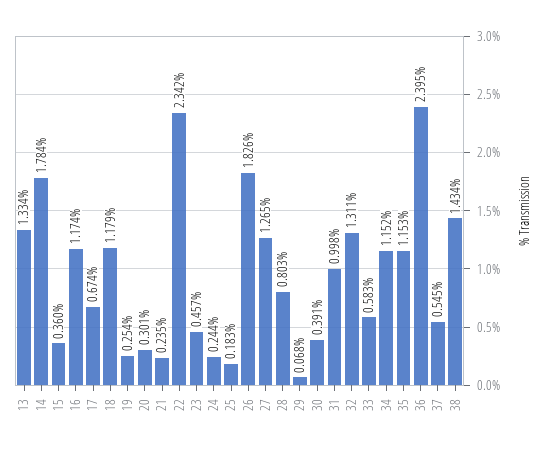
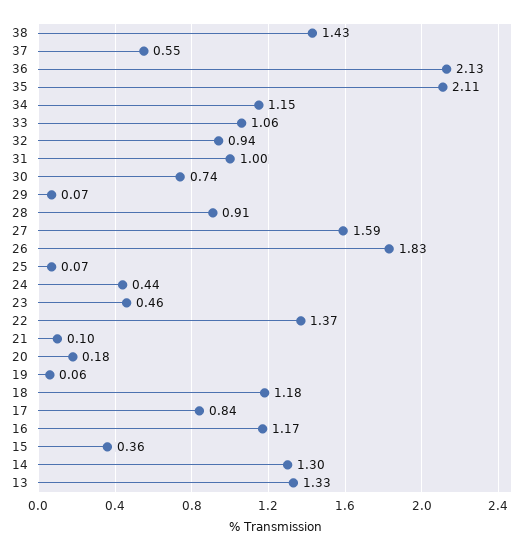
14: 1.784 -> 1.3
17: 0.674 -> 0.84
19: 0.254 -> 0.06
20: 0.301 -> 0.18
21: 0.235 -> 0.1
22: 2.342 -> 1.37
24: 0.244 -> 0.44
25: 0.183 -> 0.07
27: 1.265 -> 1.59
28: 0.803 -> 0.91
30: 0.391 -> 0.74
32: 1.311 -> 0.94
33: 0.583 -> 1.06
35: 1.153 -> 2.11
36: 2.395 -> 2.13

